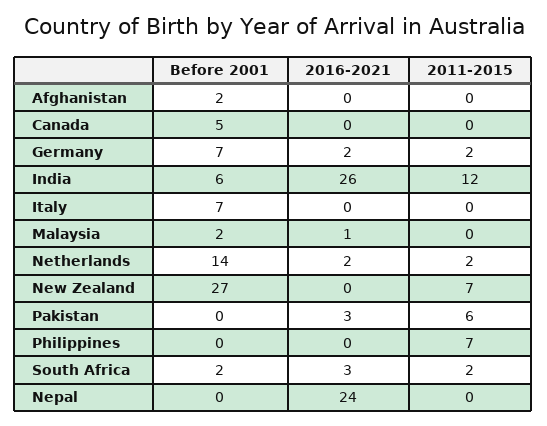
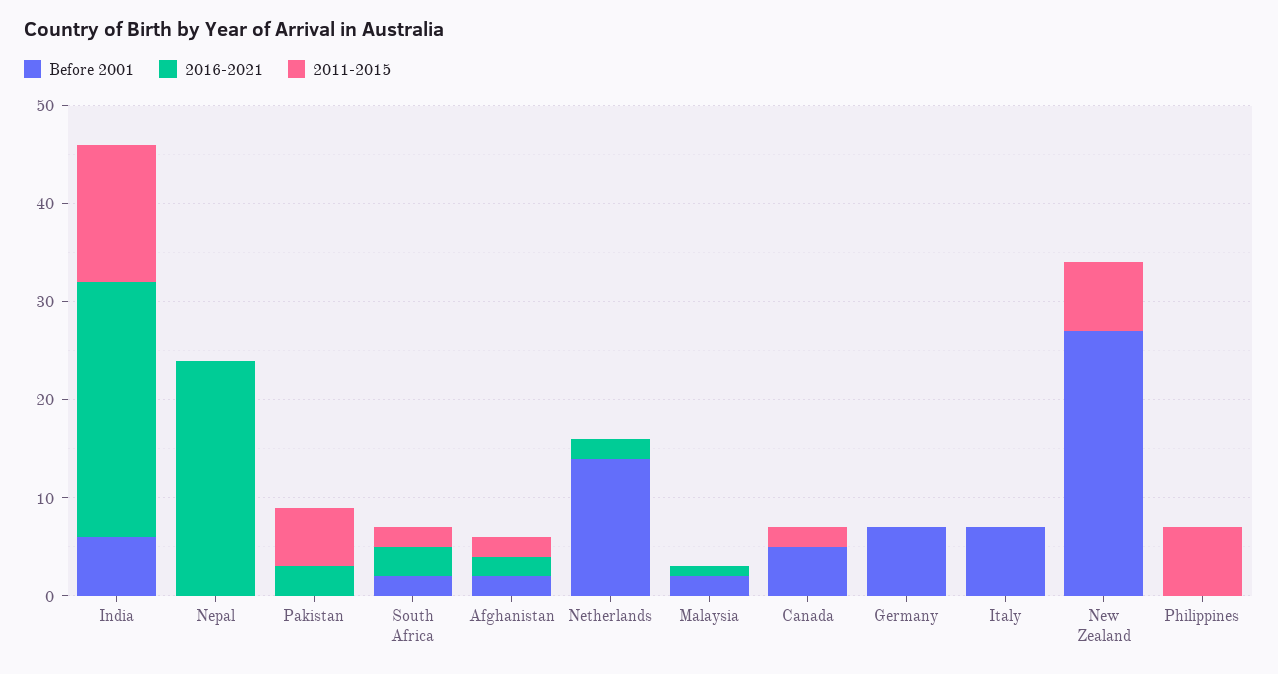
2016-2021, Afghanistan: 0 -> 2
2011-2015, Afghanistan: 0 -> 2
2011-2015, Canada: 0 -> 2
2016-2021, Germany: 2 -> 0
2011-2015, Germany: 2 -> 0
2011-2015, India: 12 -> 14
2011-2015, Netherlands: 2 -> 0

